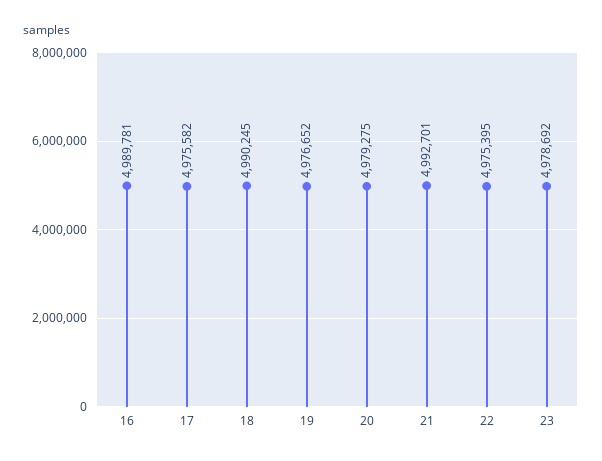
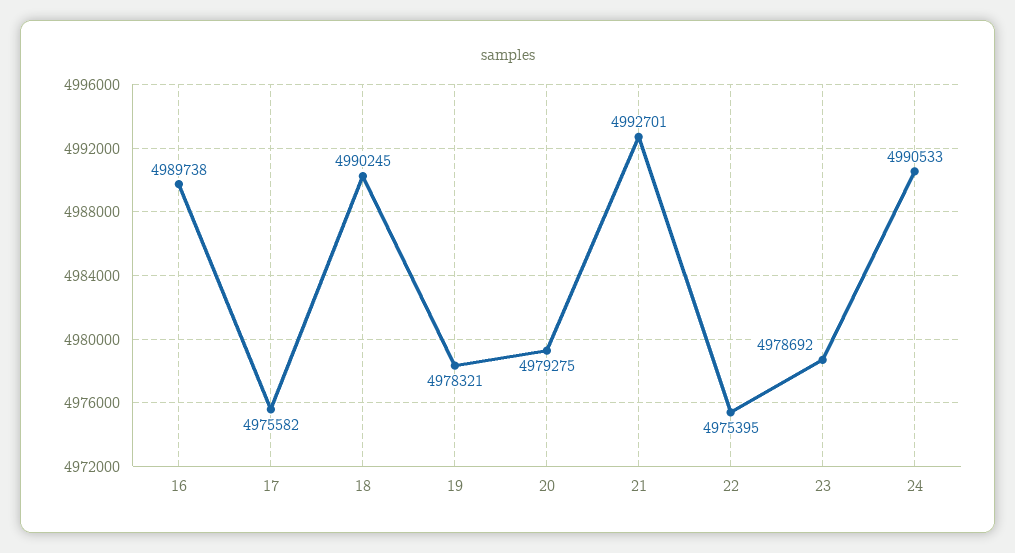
16: 4989781 -> 4989738
19: 4976652 -> 4978321
24: none -> 4990533

